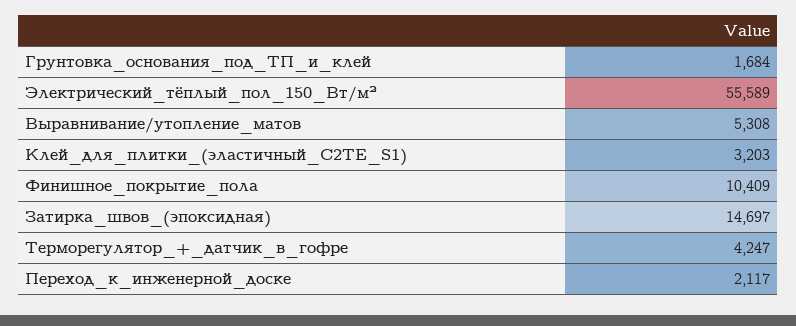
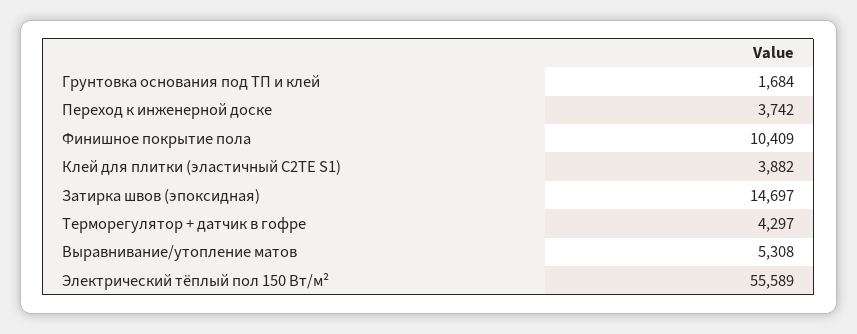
Клей_для_плитки_(эластичный_C2TE_S1): 3203 -> 3882
Терморегулятор_+_датчик_в_гофре: 4247 -> 4297
Переход_к_инженерной_доске: 2117 -> 3742

